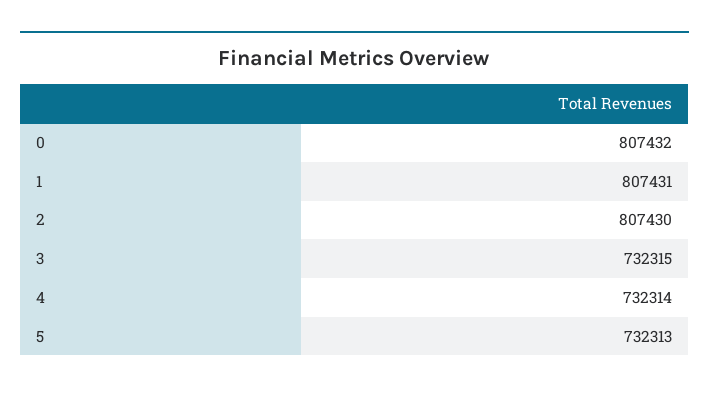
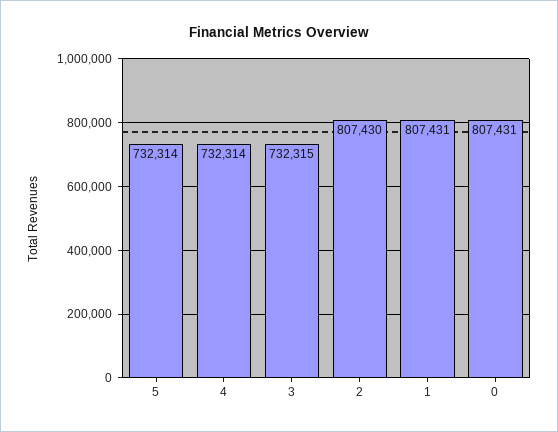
0: 807432 -> 807431
5: 732313 -> 732314

